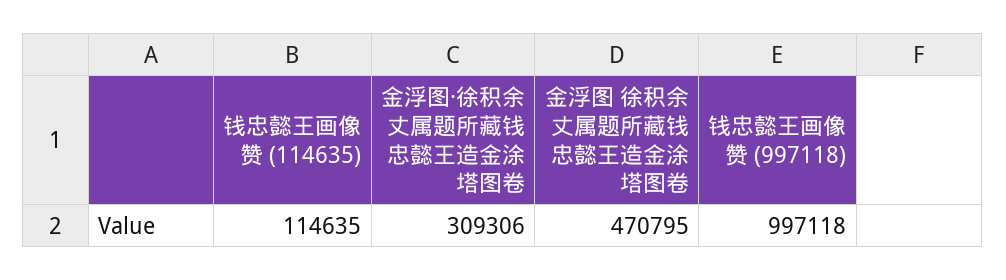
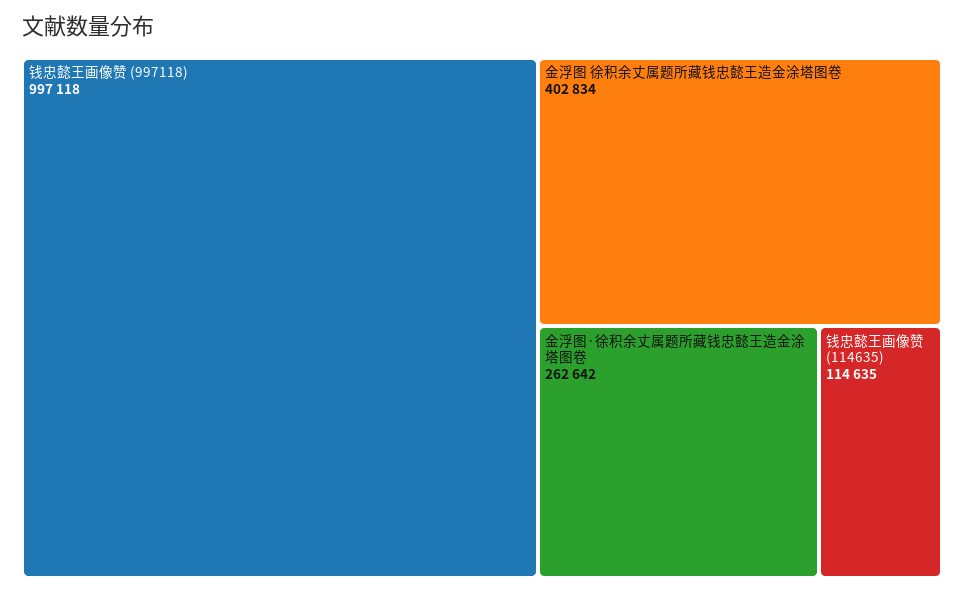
金浮图·徐积余丈属题所藏钱忠懿王造金涂塔图卷: 309306 -> 262642
金浮图 徐积余丈属题所藏钱忠懿王造金涂塔图卷: 470795 -> 402834

